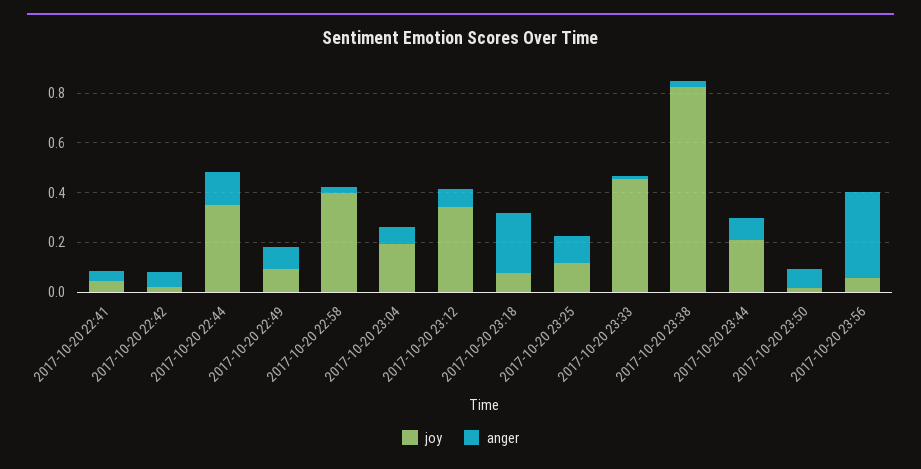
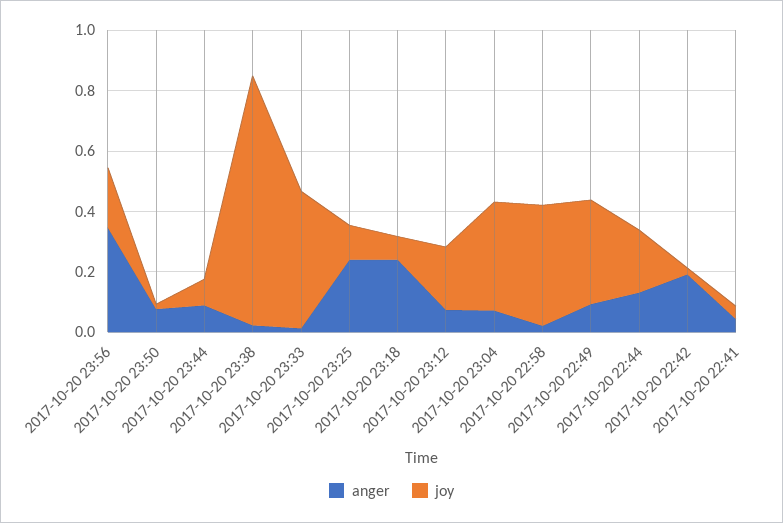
anger, 2017-10-20 22:42: 0.05 -> 0.2
joy, 2017-10-20 22:44: 0.35 -> 0.2
joy, 2017-10-20 22:49: 0.1 -> 0.35
joy, 2017-10-20 23:04: 0.2 -> 0.35
joy, 2017-10-20 23:12: 0.35 -> 0.2
anger, 2017-10-20 23:25: 0.1 -> 0.25
joy, 2017-10-20 23:44: 0.2 -> 0.1
joy, 2017-10-20 23:56: 0.05 -> 0.2

